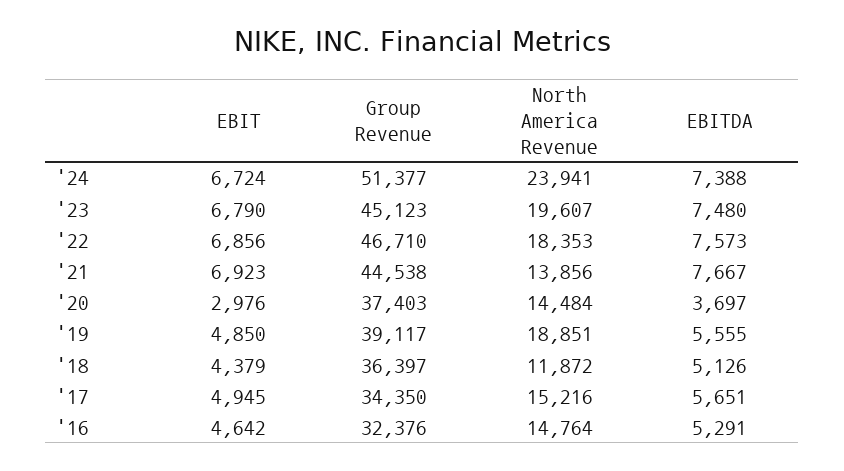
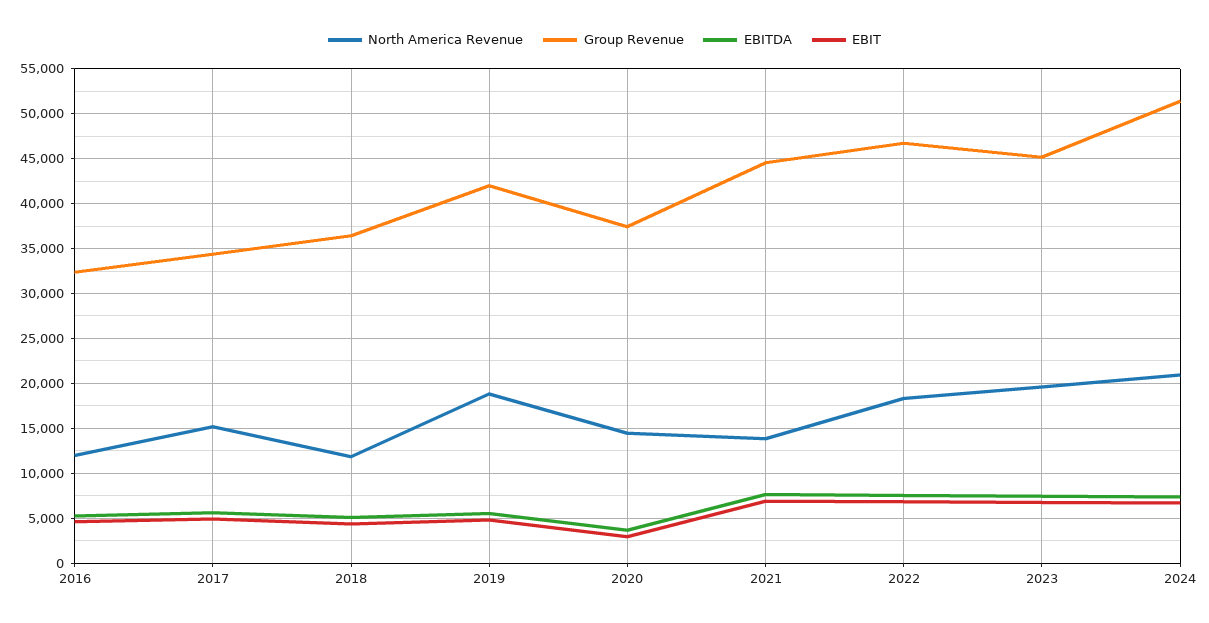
North America Revenue, '24: 23941 -> 21000
Group Revenue, '19: 39117 -> 42000
North America Revenue, '16: 14764 -> 12000

